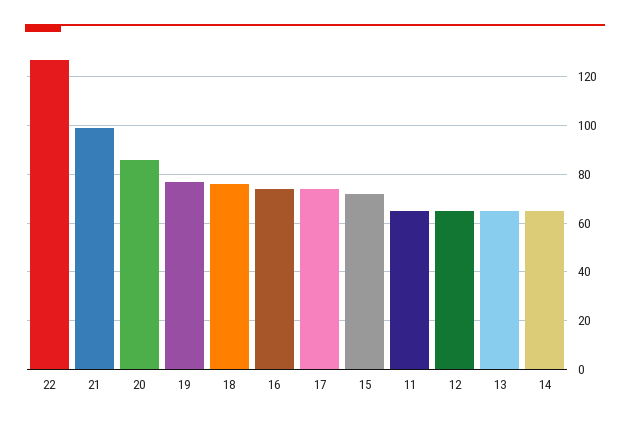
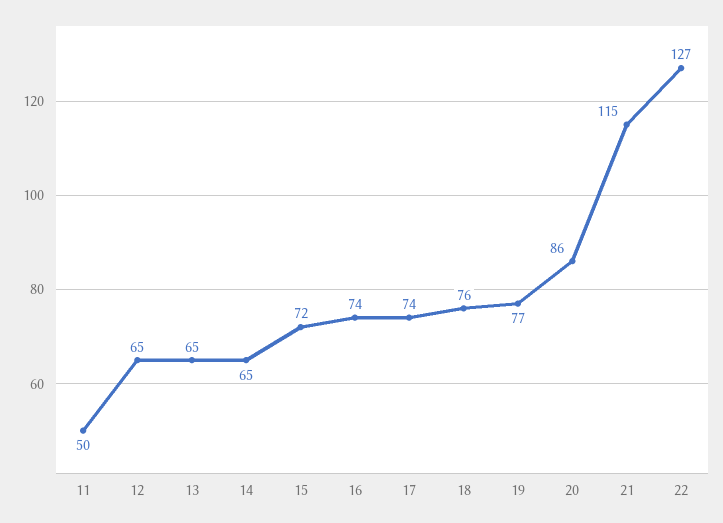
21: 100 -> 115
11: 65 -> 50

